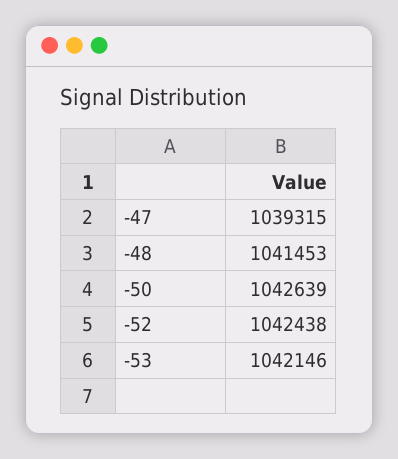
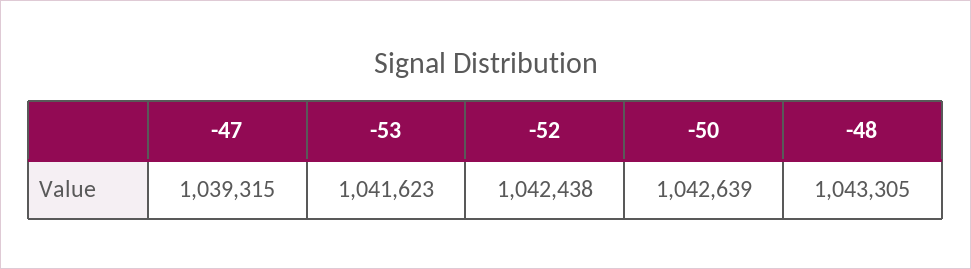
-48: 1041453 -> 1043305
-53: 1042146 -> 1041623

